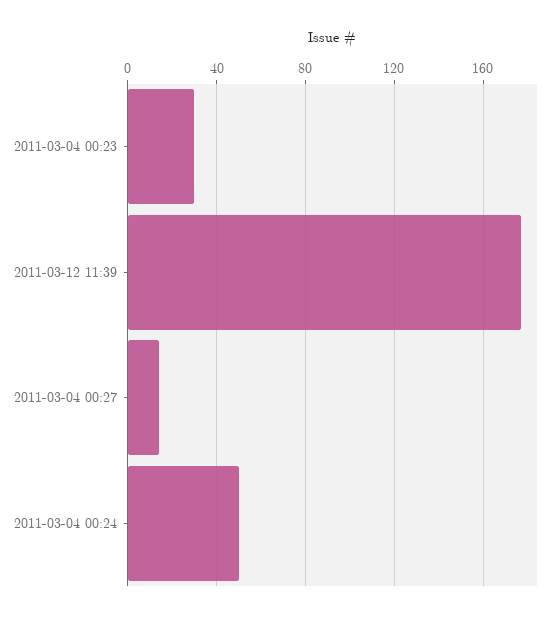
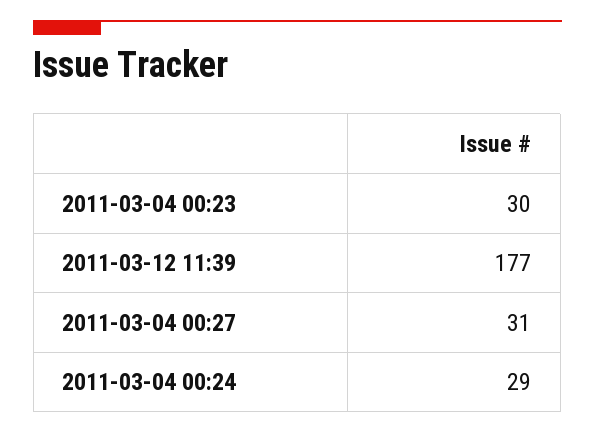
2011-03-04 00:27: 15 -> 31
2011-03-04 00:24: 50 -> 29

